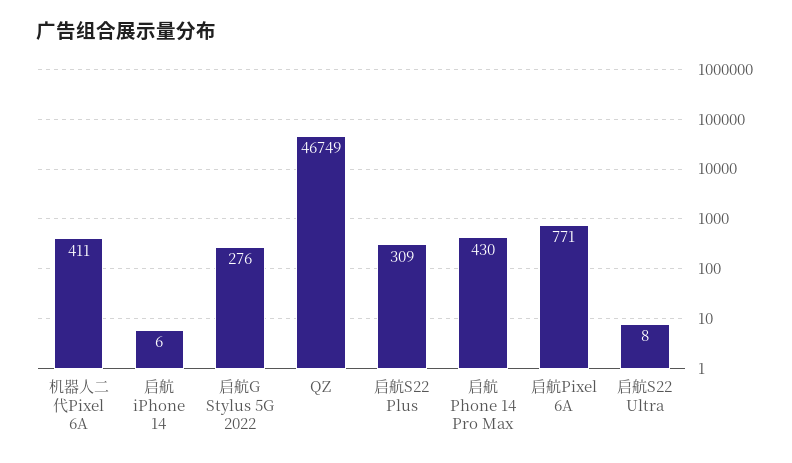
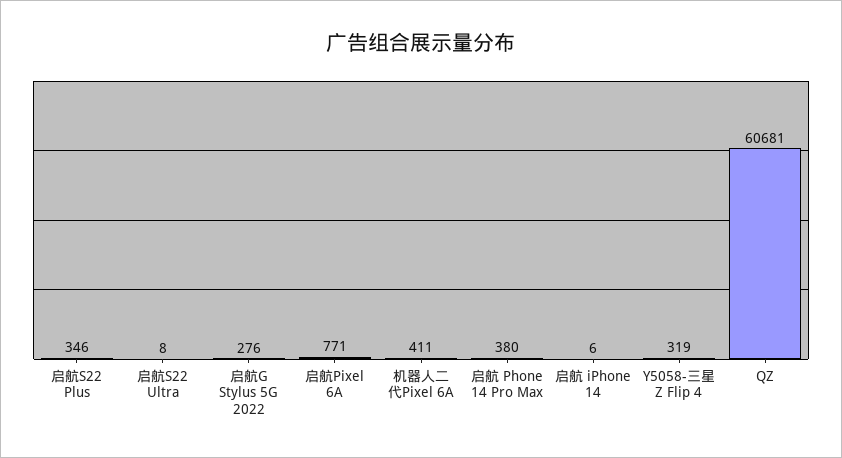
QZ: 46749 -> 60681
启航S22 Plus: 309 -> 346
启航 Phone 14 Pro Max: 430 -> 380
Y5058-三星 Z Flip 4: none -> 319

